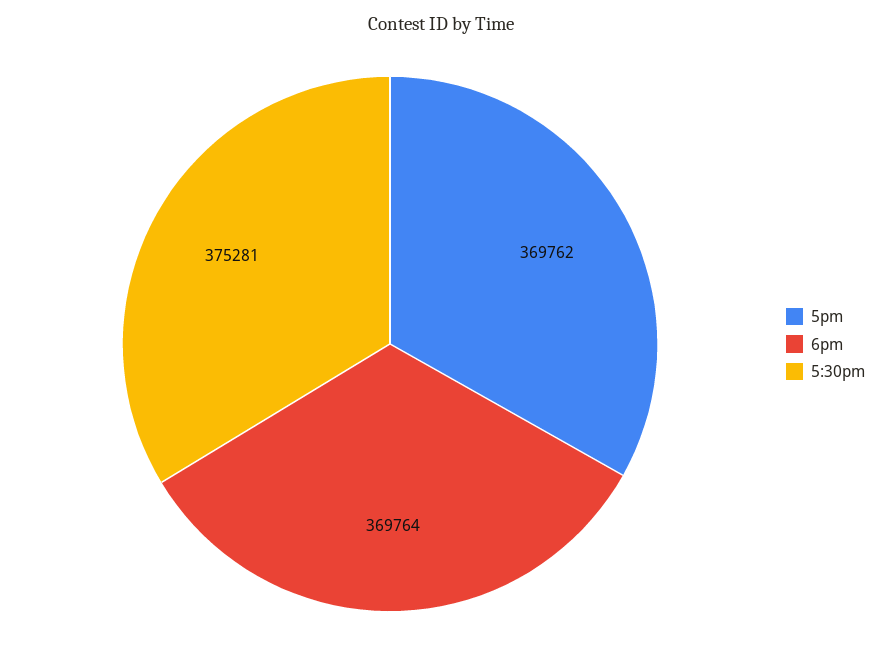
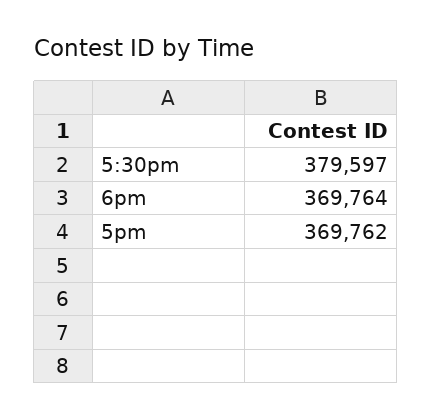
5:30pm: 375281 -> 379597

